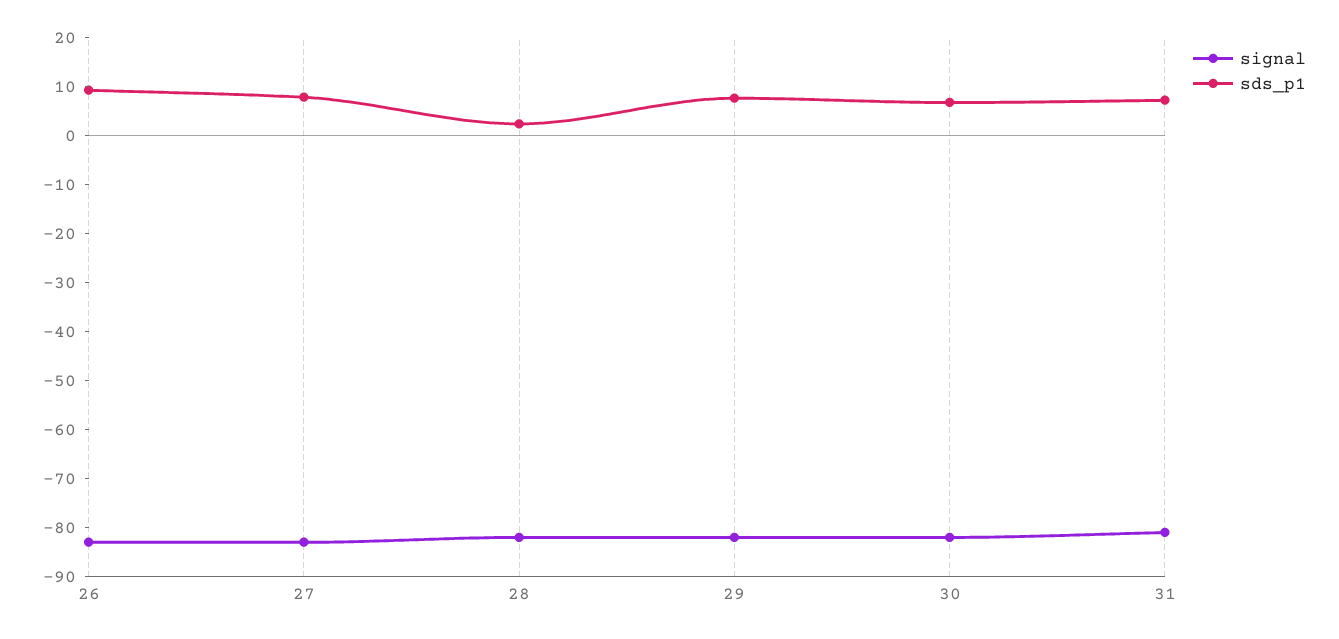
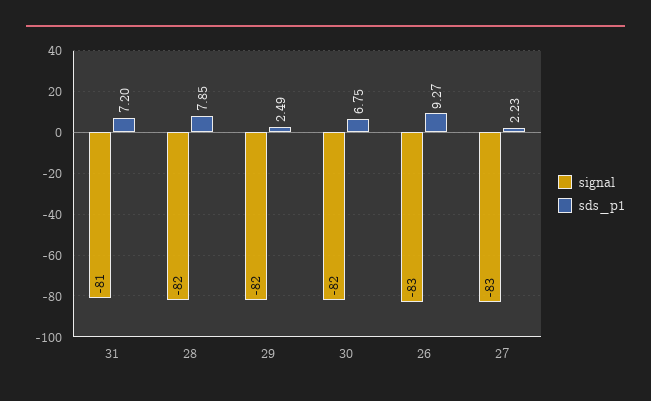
sds_p1, 27: 8 -> 2.23
sds_p1, 28: 2 -> 7.85
sds_p1, 29: 8 -> 2.49

